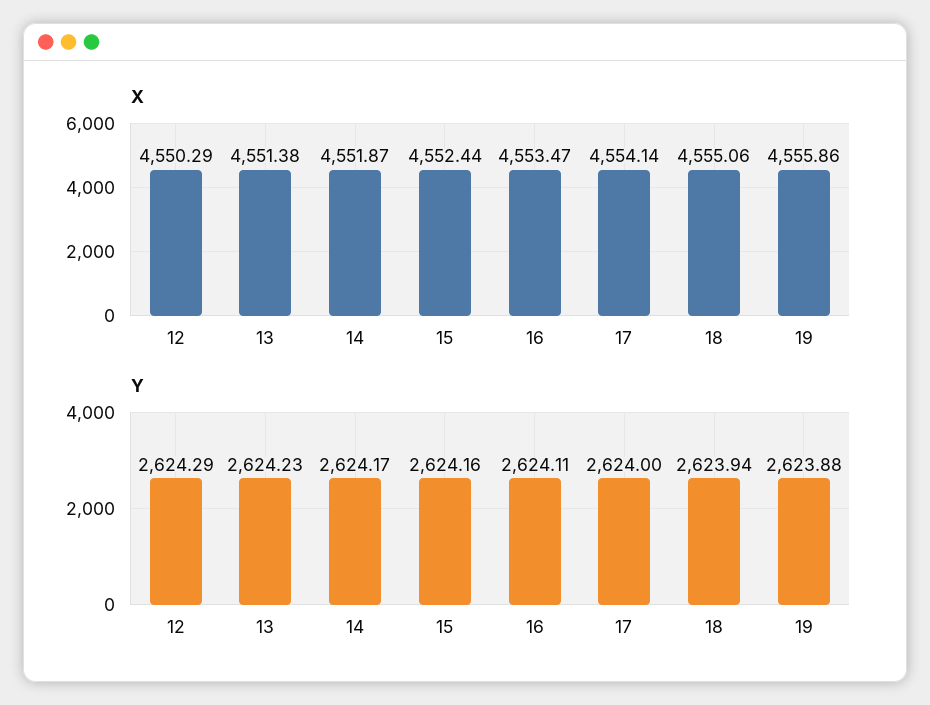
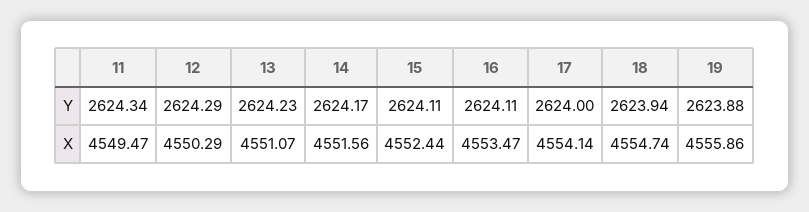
X, 13: 4551.38 -> 4551.07
X, 14: 4551.87 -> 4551.56
X, 18: 4555.06 -> 4554.74
Y, 15: 2624.16 -> 2624.11
Y, 11: none -> 2624.34
X, 11: none -> 4549.47

